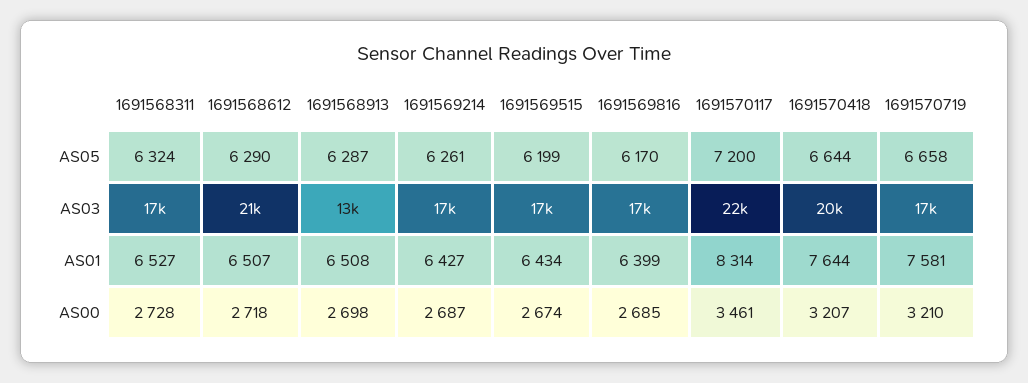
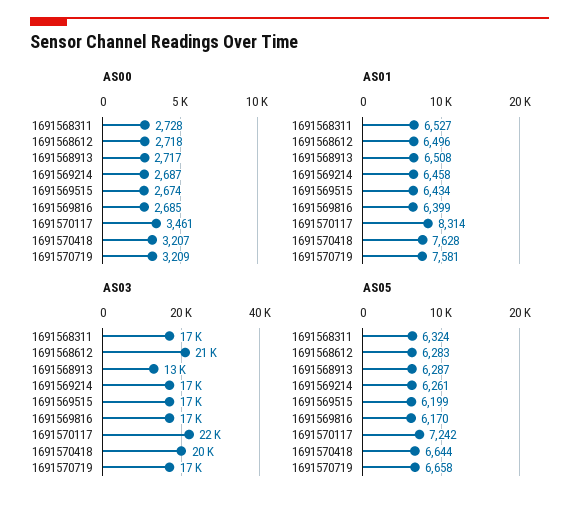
AS05, 1691568612: 6290 -> 6283
AS05, 1691570117: 7200 -> 7242
AS01, 1691568612: 6507 -> 6496
AS01, 1691569214: 6427 -> 6458
AS01, 1691570418: 7644 -> 7628
AS00, 1691568913: 2698 -> 2717
AS00, 1691570719: 3210 -> 3209

